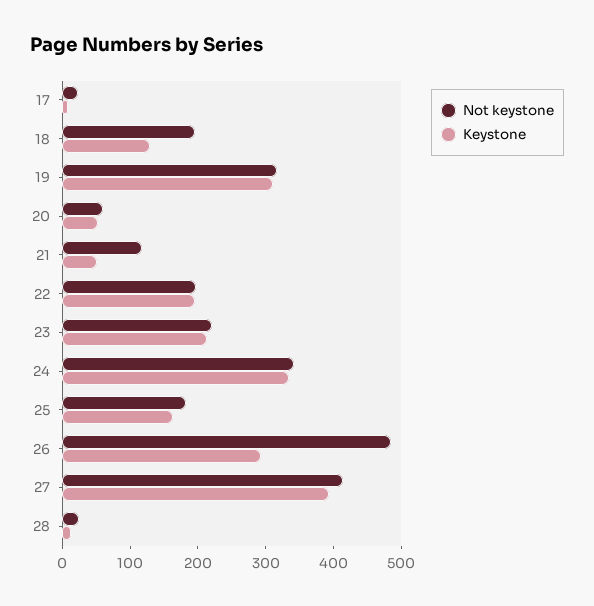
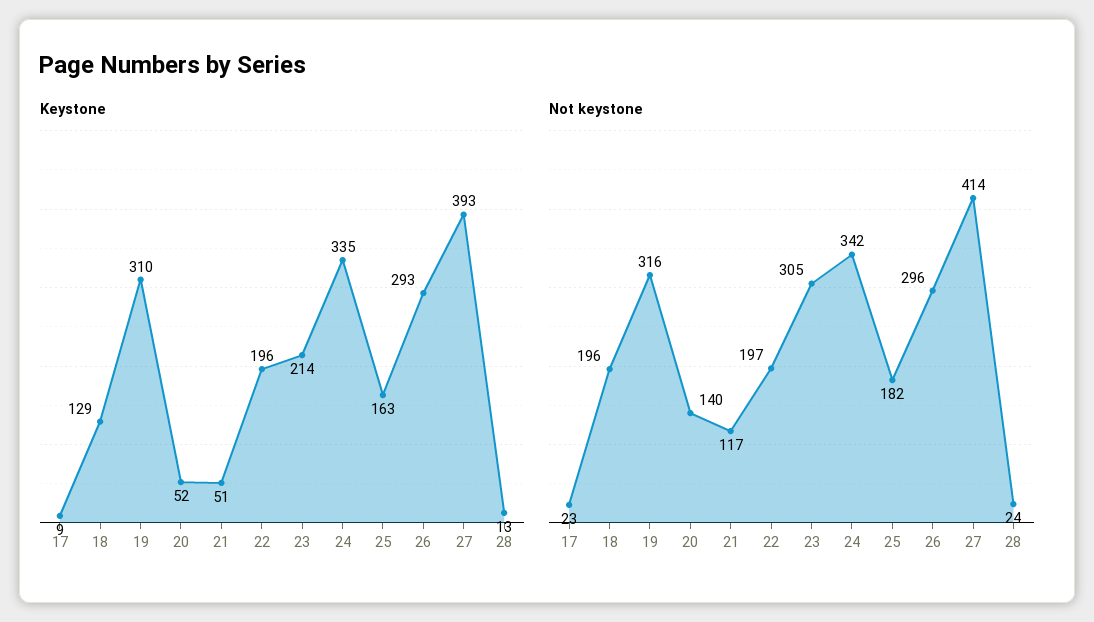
Not keystone, 20: 60 -> 140
Not keystone, 23: 220 -> 305
Not keystone, 26: 480 -> 296

